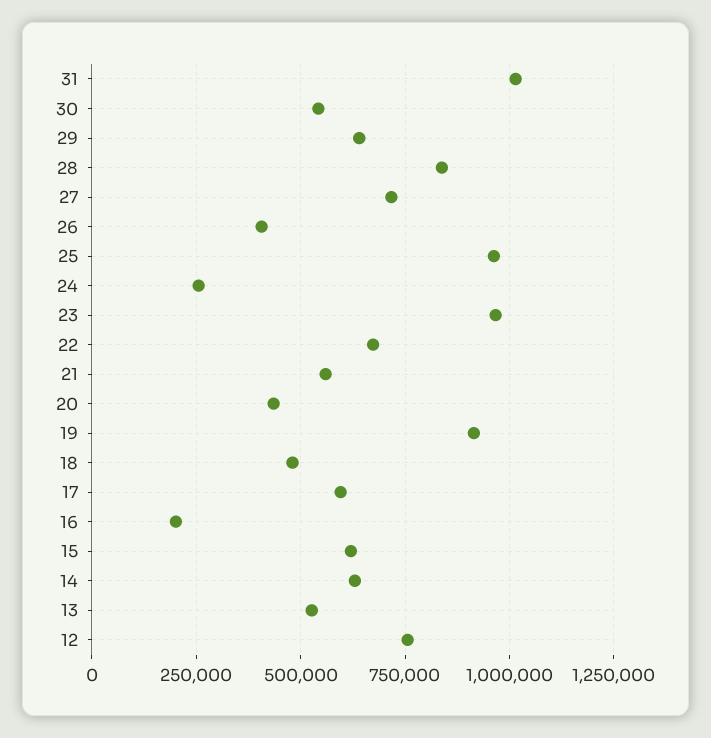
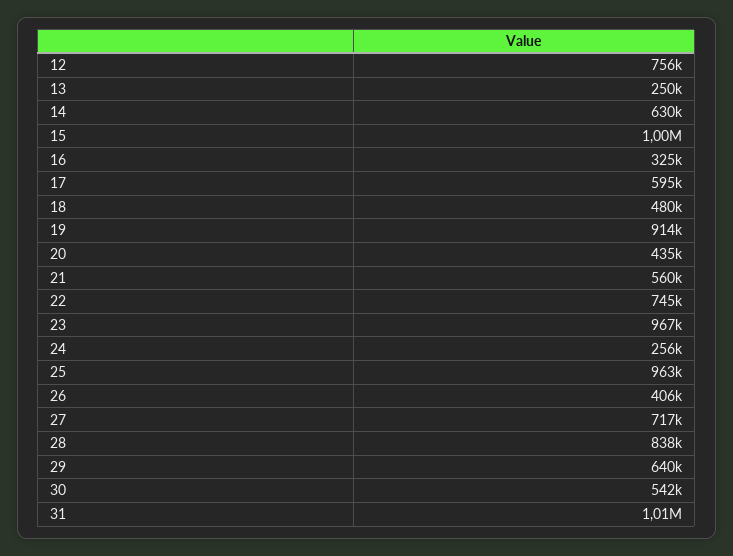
22: 675000 -> 745000
16: 200000 -> 325000
15: 625000 -> 1000000
13: 525000 -> 250000

